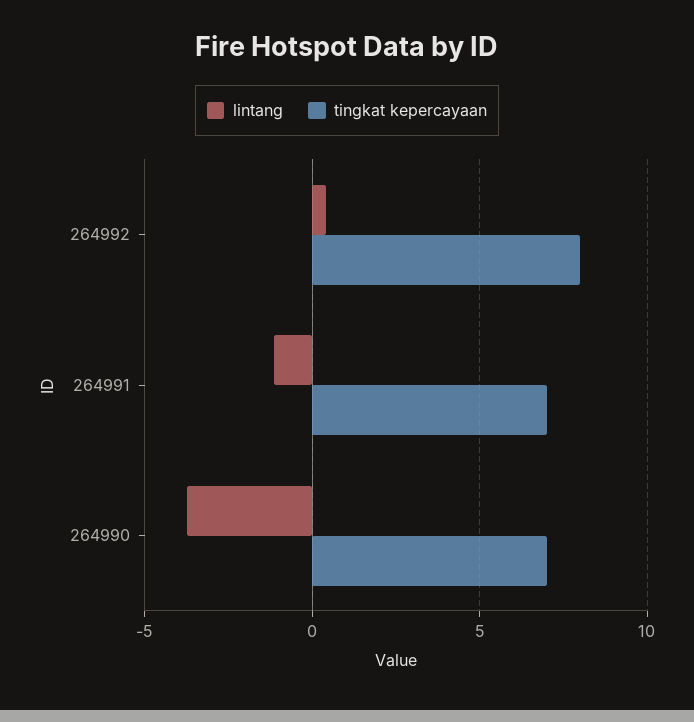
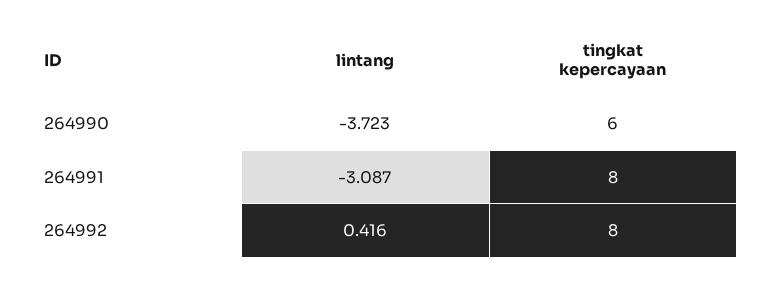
lintang, 264991: -1 -> -3.087
tingkat kepercayaan, 264991: 7 -> 8
tingkat kepercayaan, 264990: 7 -> 6

